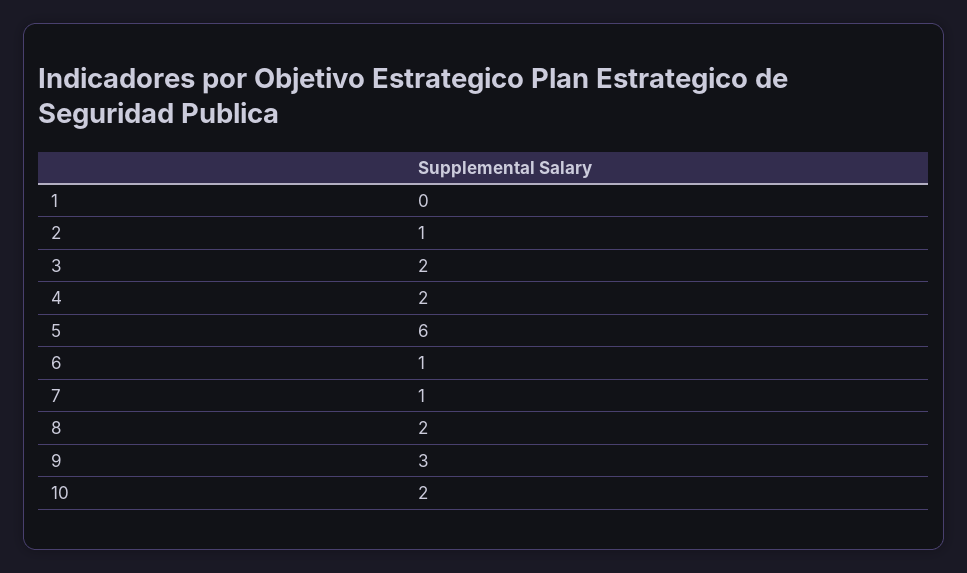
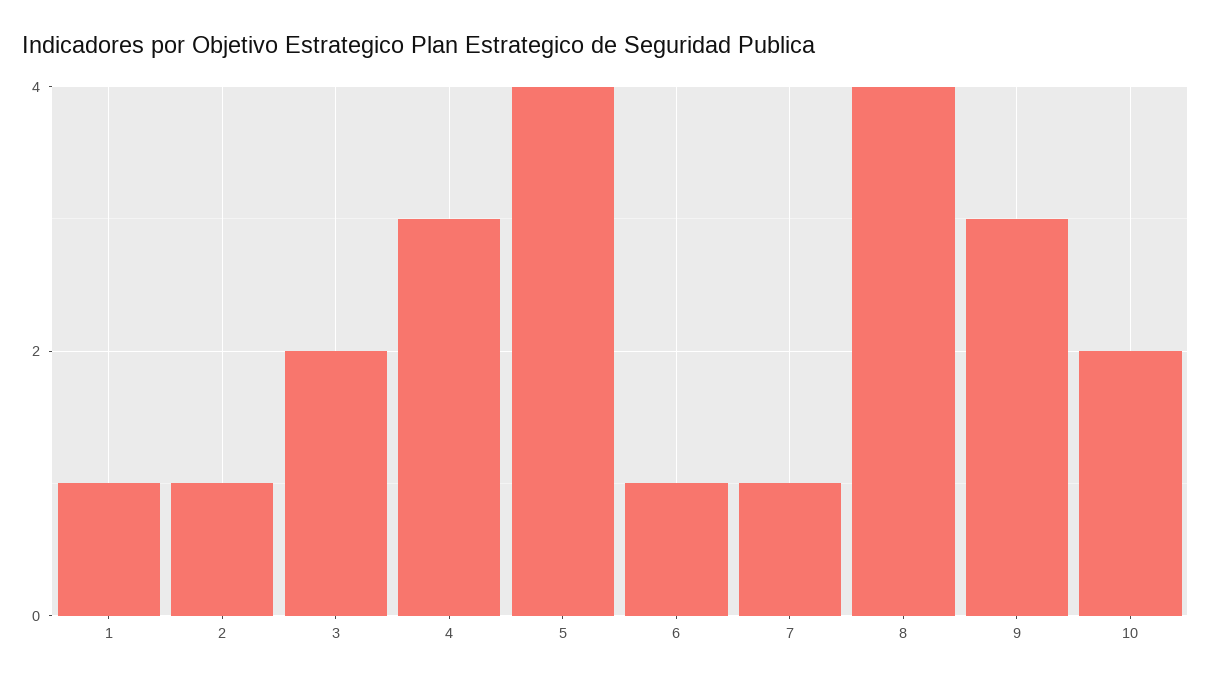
1: 0 -> 1
4: 2 -> 3
5: 6 -> 4
8: 2 -> 4

